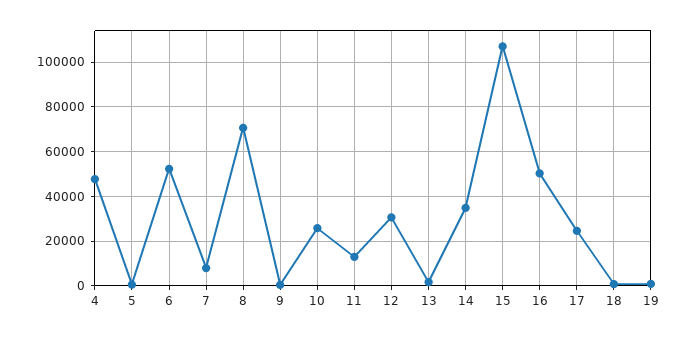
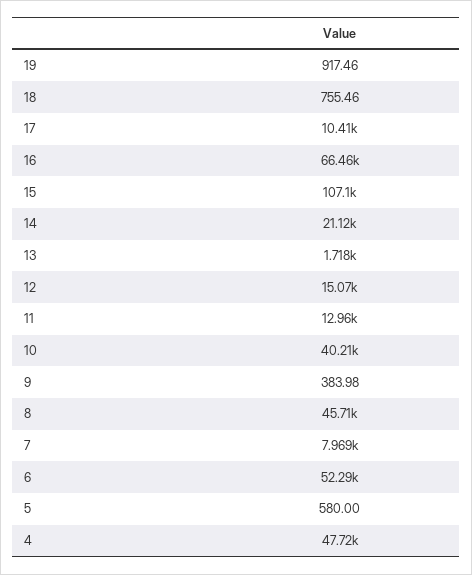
8: 70000 -> 45710
10: 25000 -> 40210
12: 30000 -> 15070
14: 35000 -> 21120
16: 50000 -> 66460
17: 25000 -> 10410

